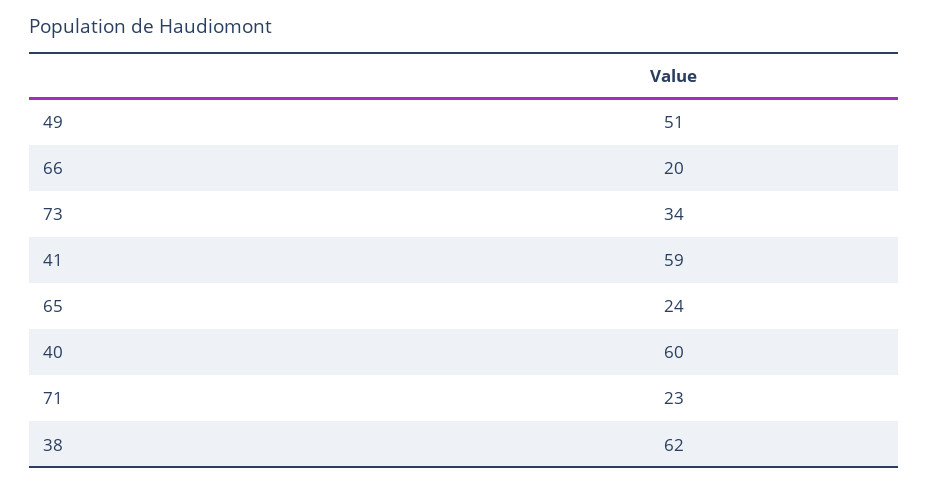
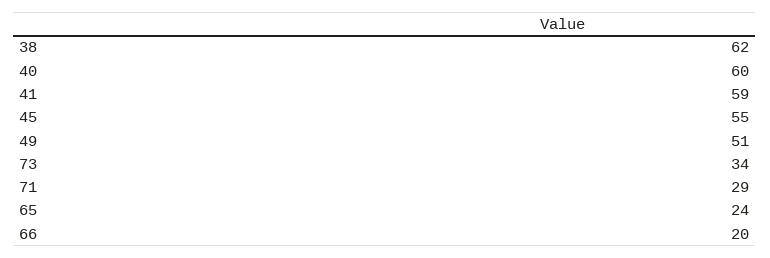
71: 23 -> 29
45: none -> 55

